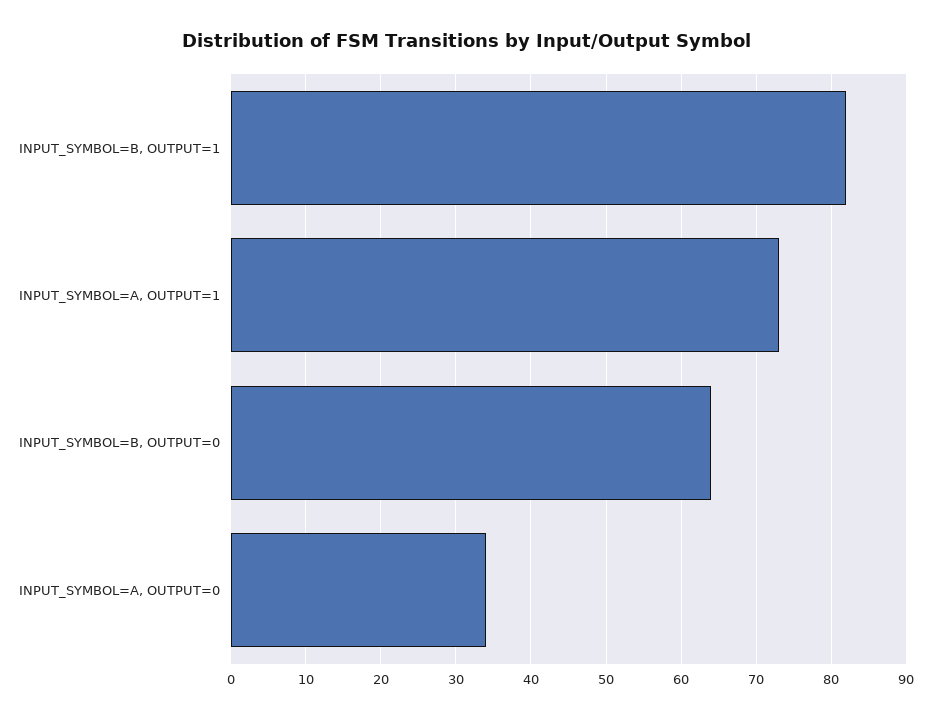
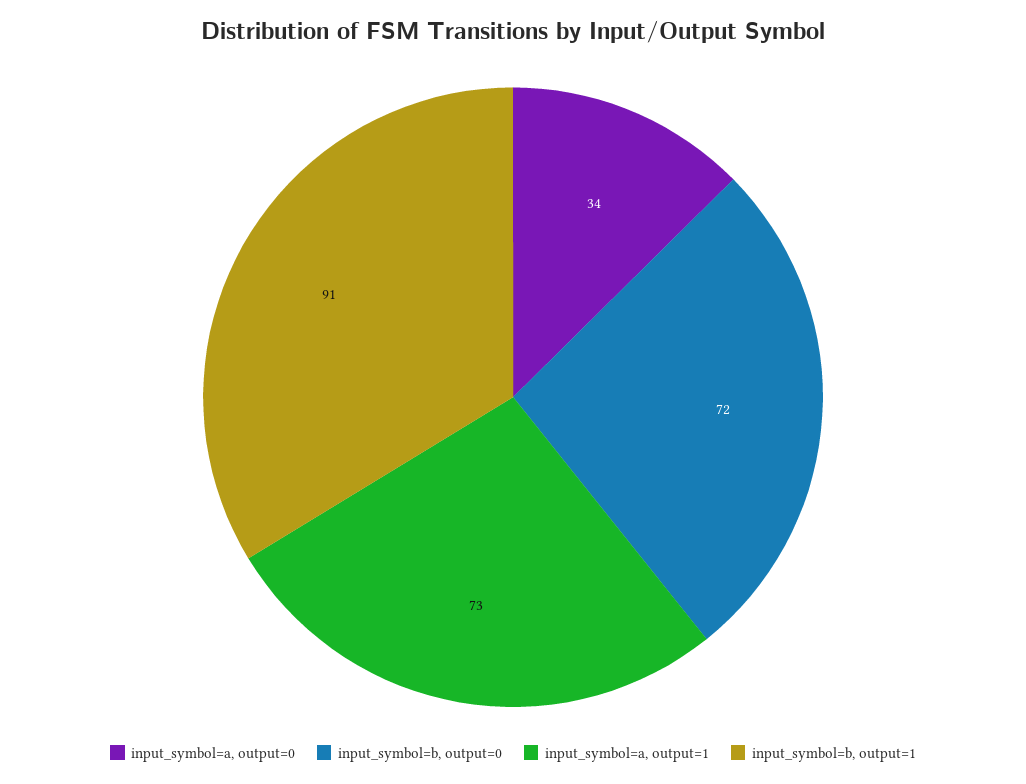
INPUT_SYMBOL=B, OUTPUT=1: 82 -> 91
INPUT_SYMBOL=B, OUTPUT=0: 64 -> 72

